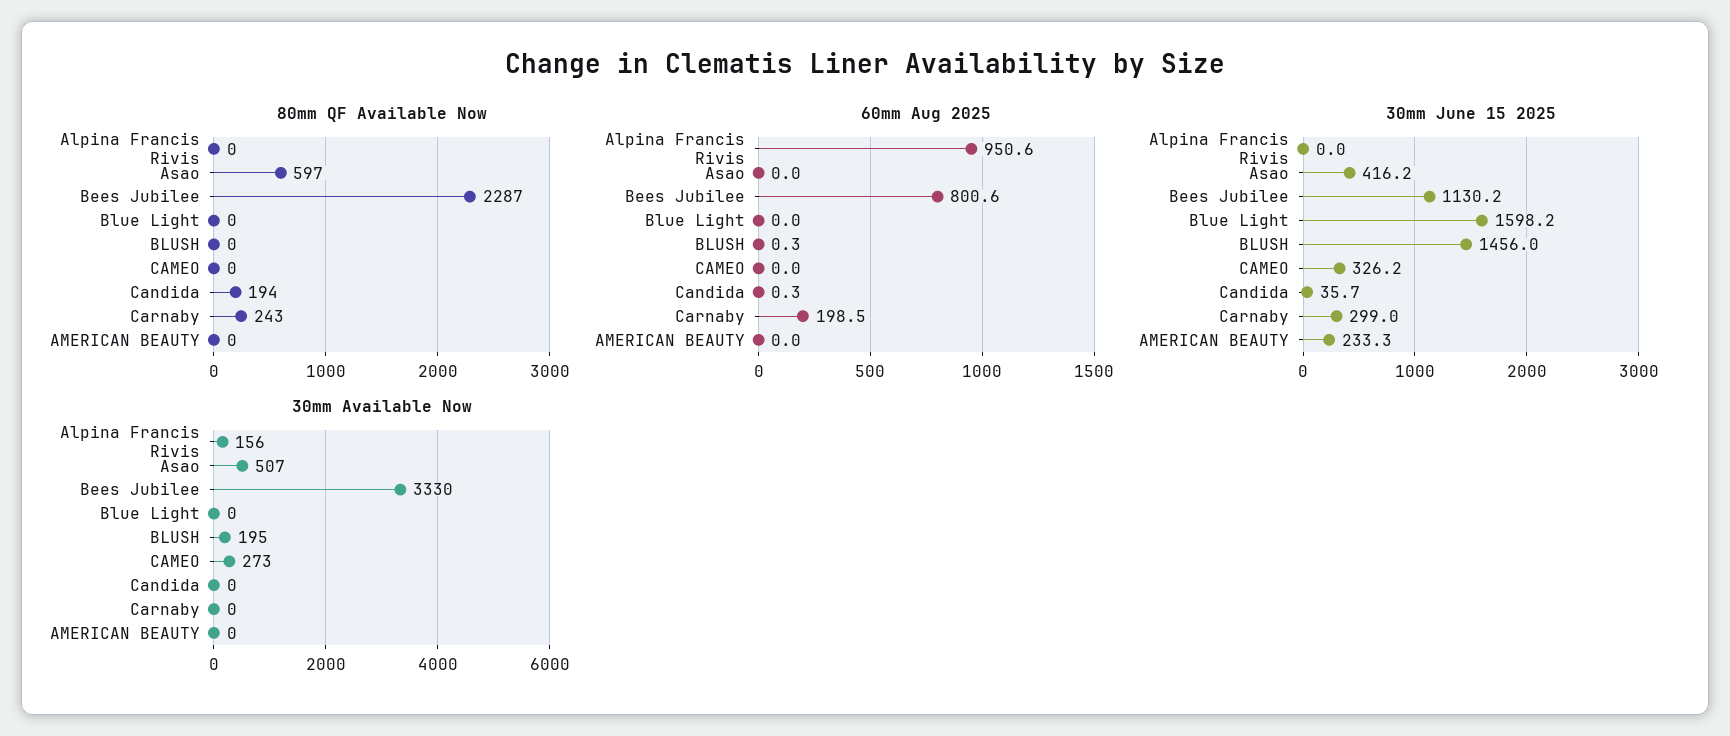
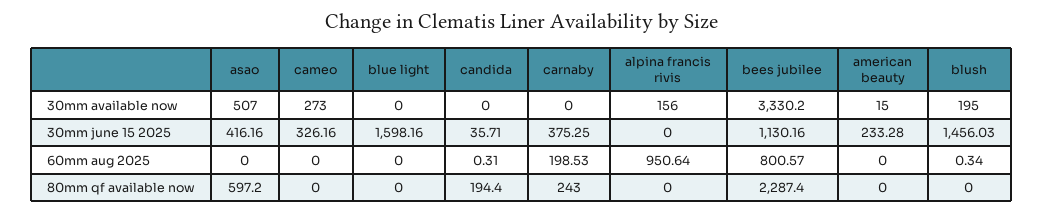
30mm June 15 2025, Carnaby: 299 -> 375.25
30mm Available Now, AMERICAN BEAUTY: 0 -> 15

